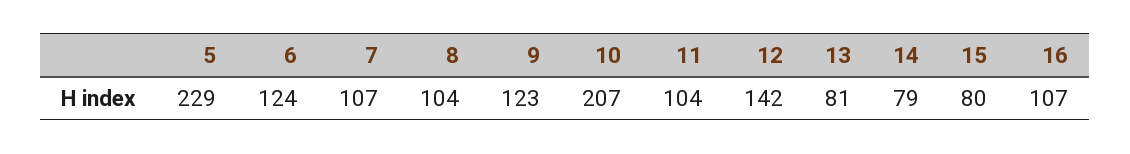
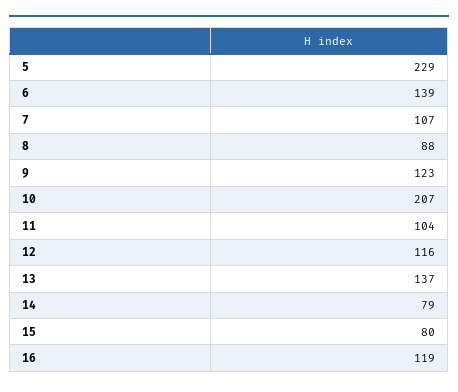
6: 124 -> 139
8: 104 -> 88
12: 142 -> 116
13: 81 -> 137
16: 107 -> 119

